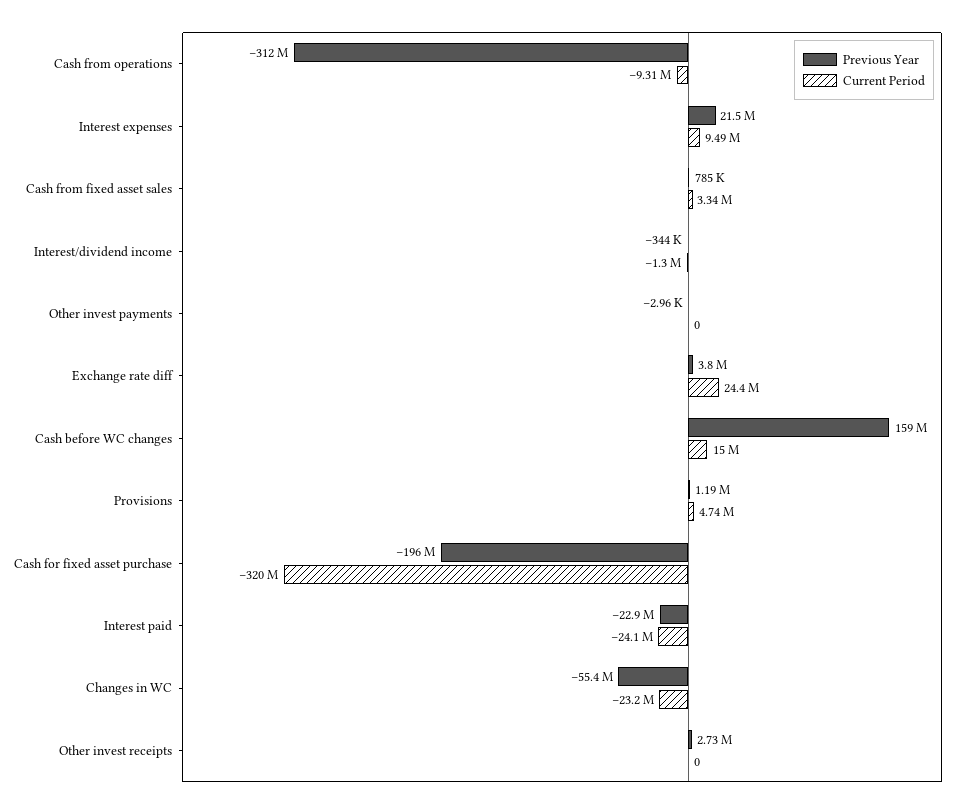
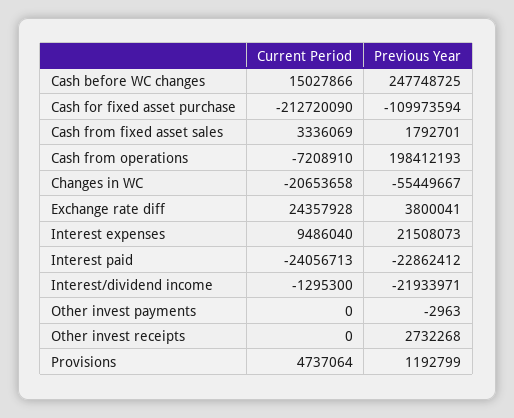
Previous Year, Cash from operations: -312000000 -> 198412193
Current Period, Cash from operations: -9310000 -> -7208910
Previous Year, Cash from fixed asset sales: 785000 -> 1792701
Previous Year, Interest/dividend income: -344000 -> -21933971
Previous Year, Cash before WC changes: 159000000 -> 247748725
Previous Year, Cash for fixed asset purchase: -196000000 -> -109973594
Current Period, Cash for fixed asset purchase: -320000000 -> -212720090
Current Period, Changes in WC: -23200000 -> -20653658

